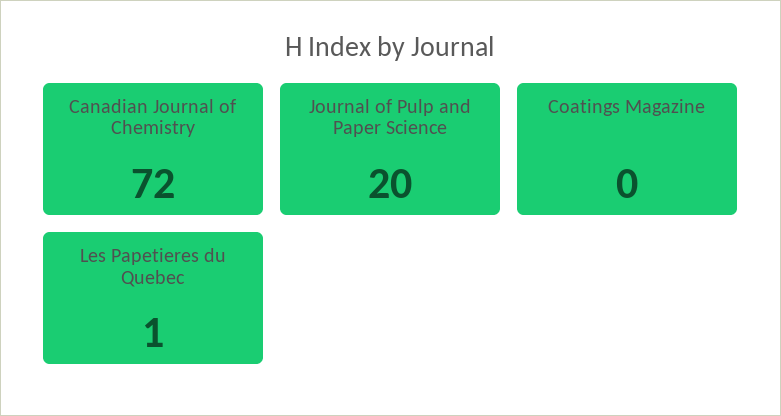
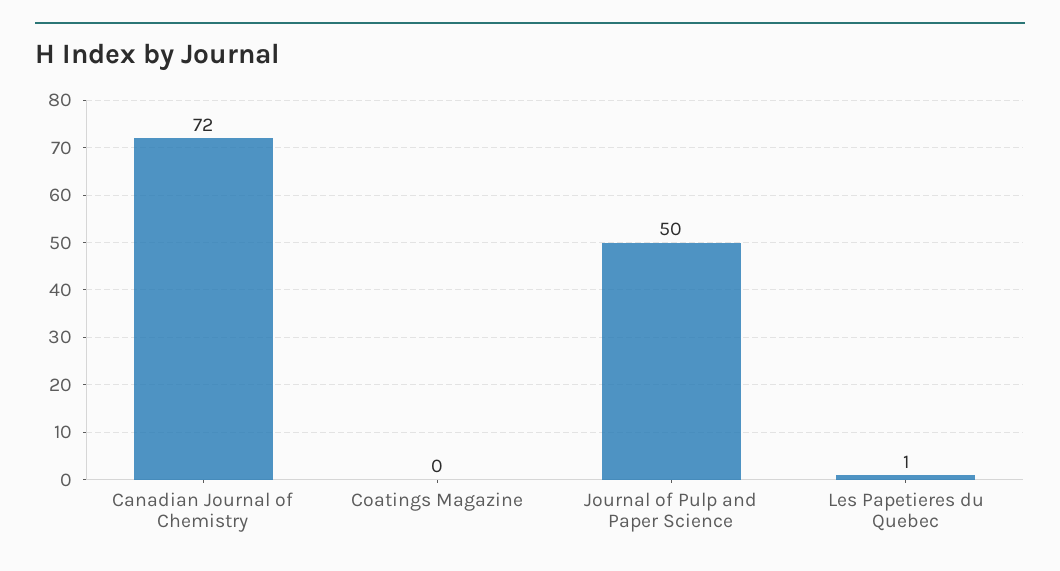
Journal of Pulp and Paper Science: 20 -> 50

